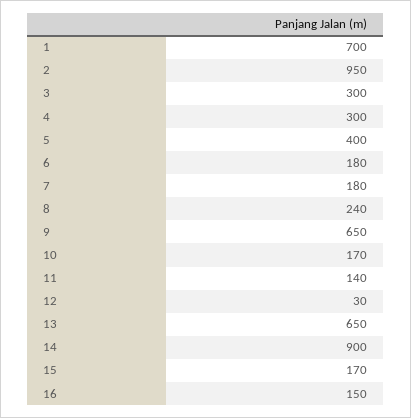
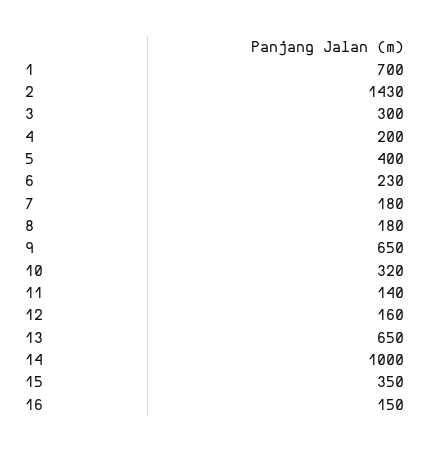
2: 950 -> 1430
4: 300 -> 200
6: 180 -> 230
8: 240 -> 180
10: 170 -> 320
12: 30 -> 160
14: 900 -> 1000
15: 170 -> 350

